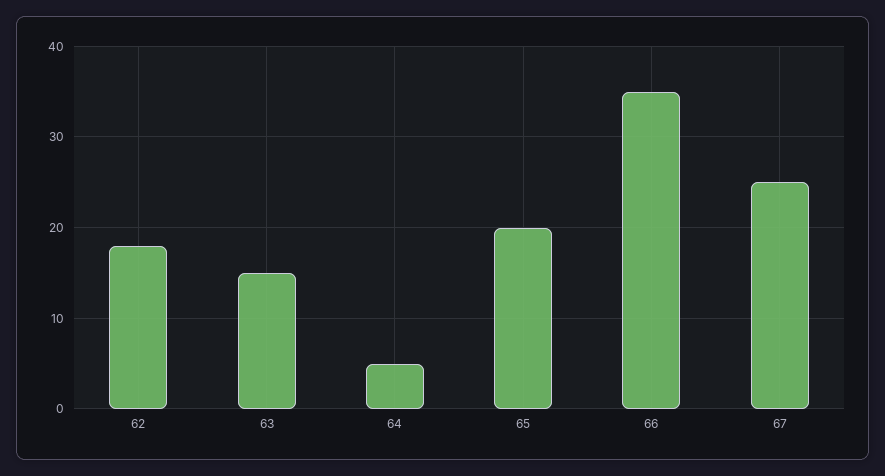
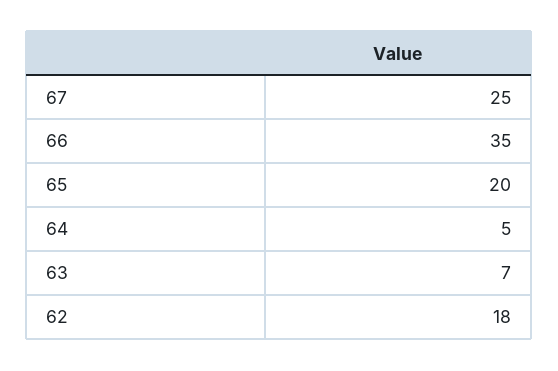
63: 15 -> 7

